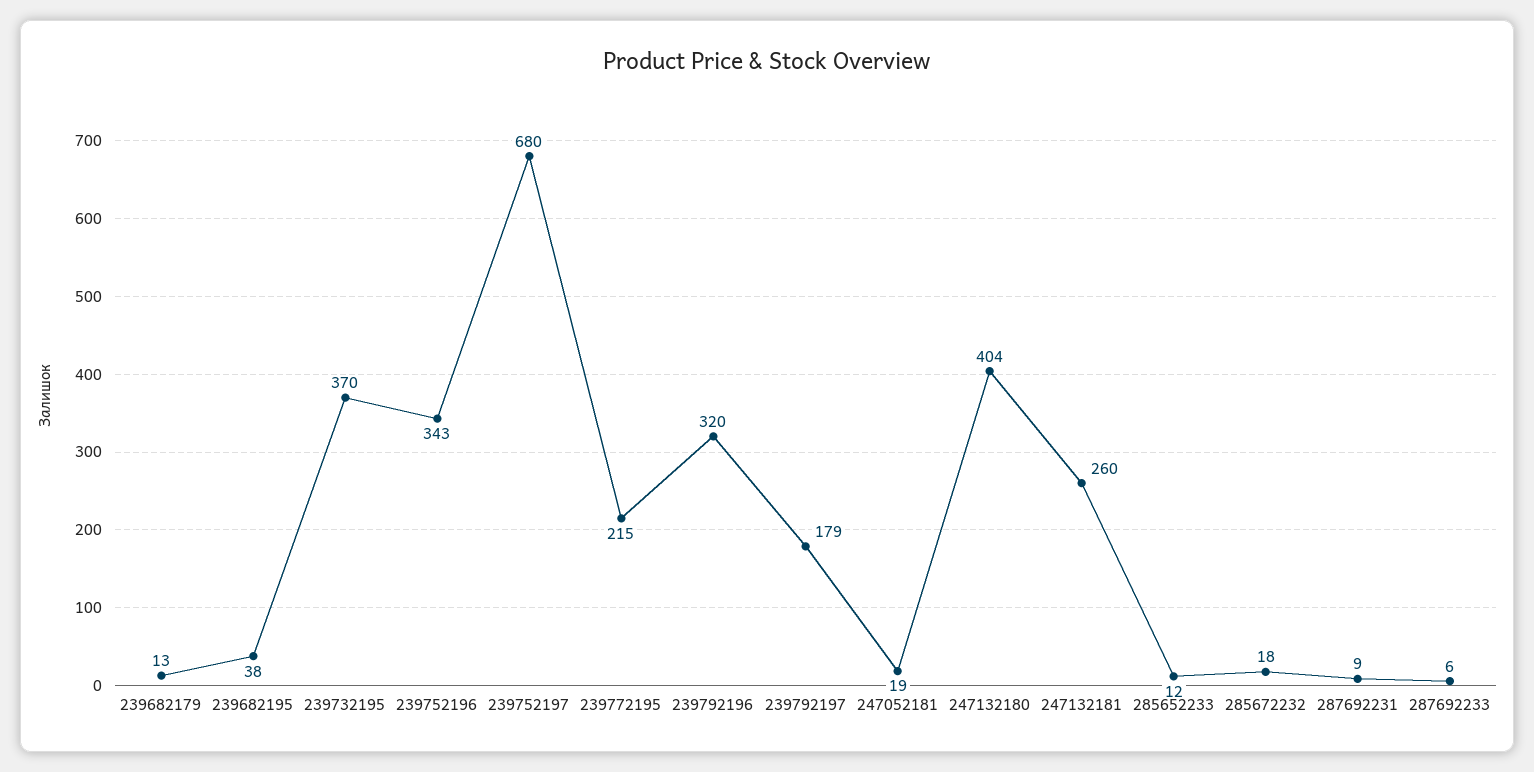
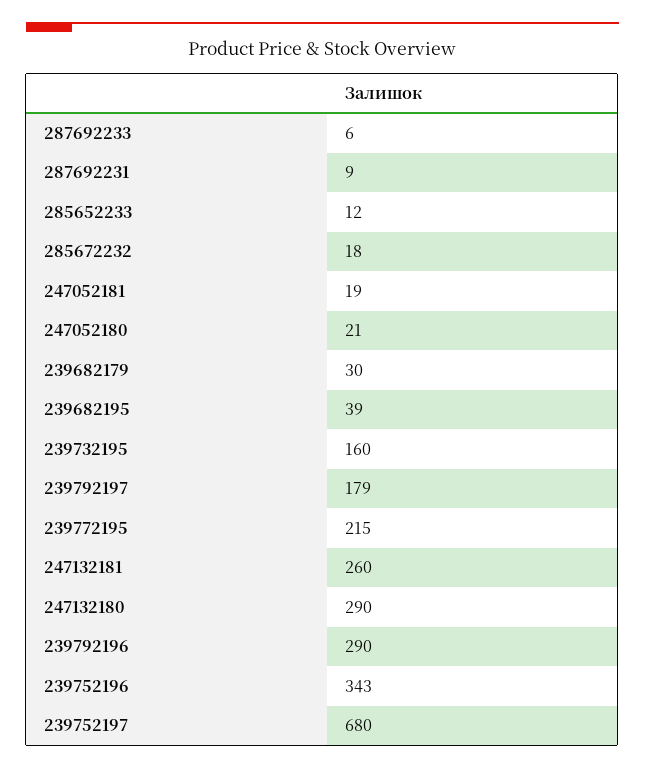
239682179: 13 -> 30
239682195: 38 -> 39
239732195: 370 -> 160
239792196: 320 -> 290
247132180: 404 -> 290
247052180: none -> 21

